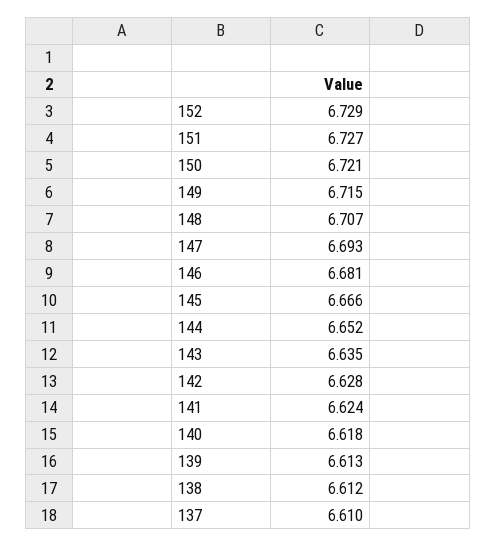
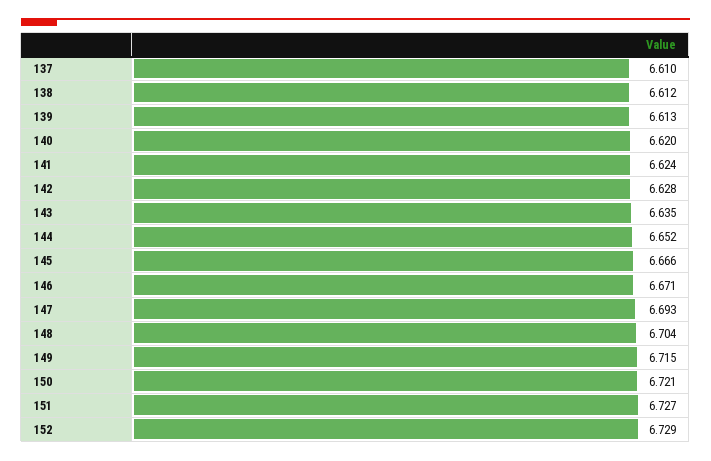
148: 6.707 -> 6.704
146: 6.681 -> 6.671
140: 6.618 -> 6.62

